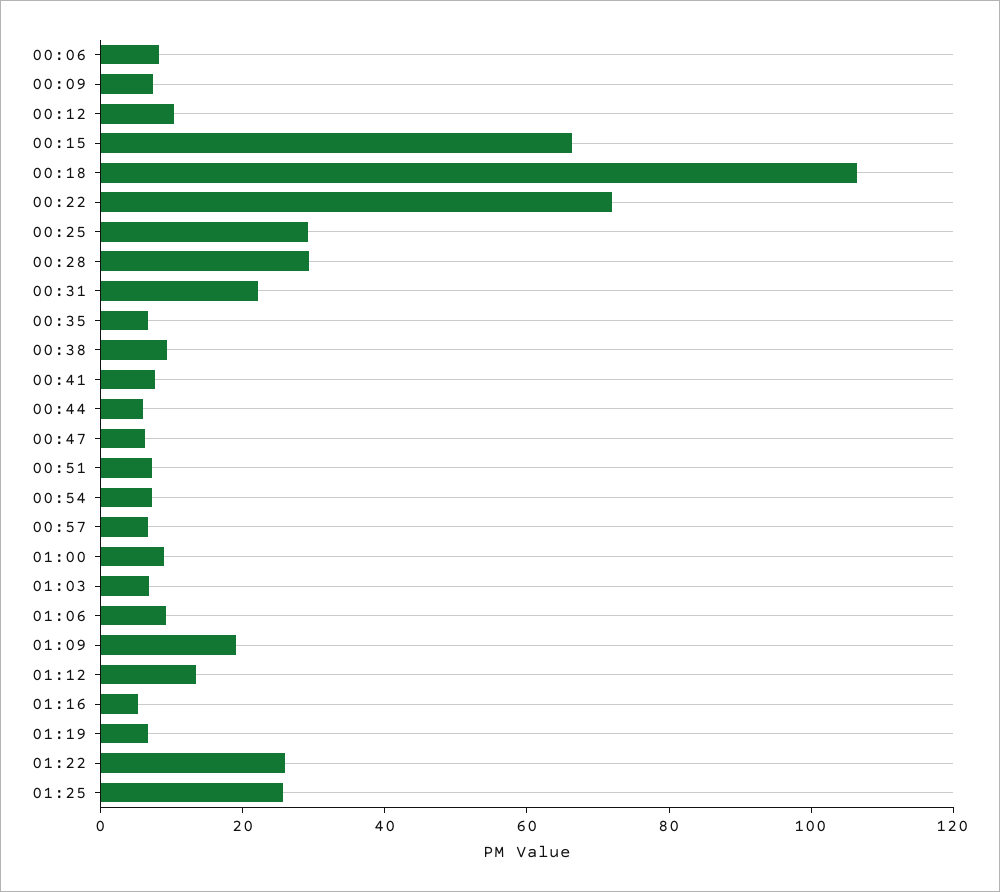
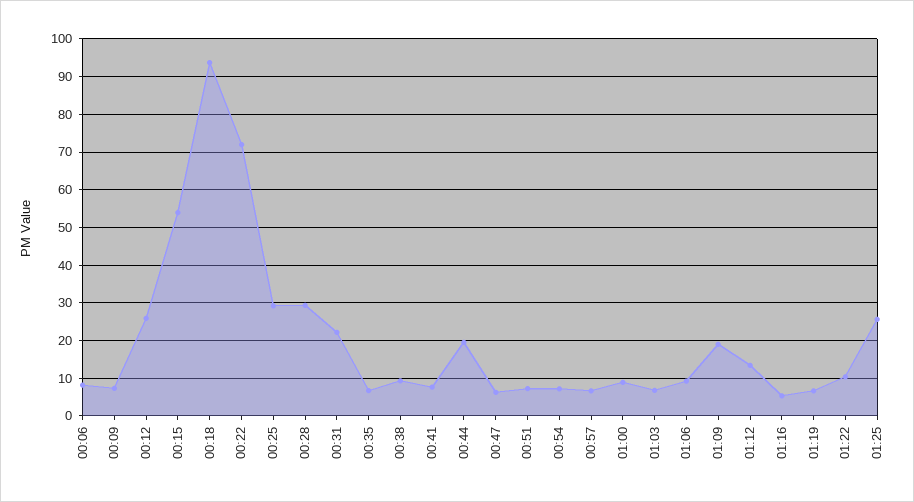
00:12: 10 -> 26
00:15: 65 -> 54
00:18: 105 -> 94
00:44: 5 -> 20
01:22: 25 -> 10

